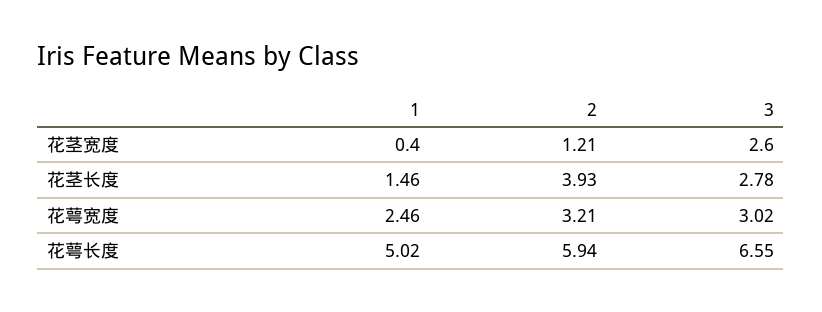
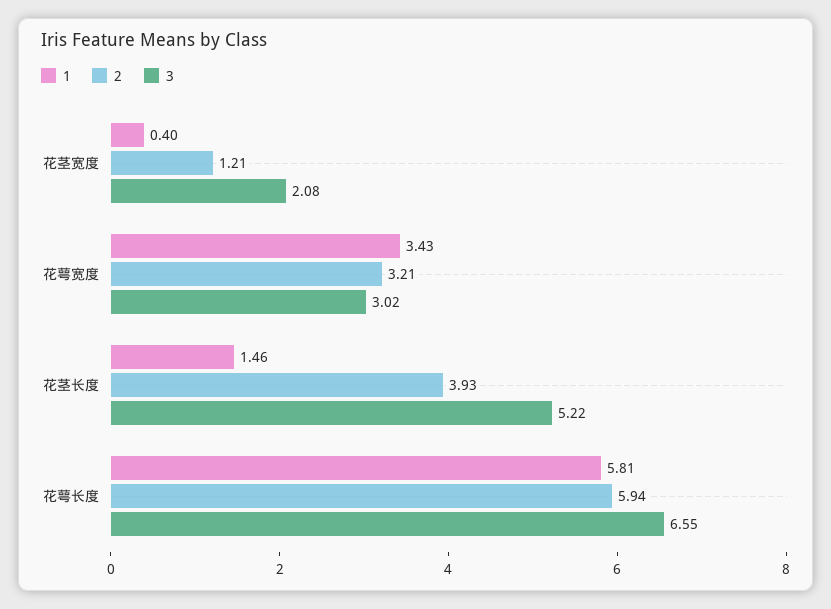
3, 花茎宽度: 2.6 -> 2.08
3, 花茎长度: 2.78 -> 5.22
1, 花萼宽度: 2.46 -> 3.43
1, 花萼长度: 5.02 -> 5.81

